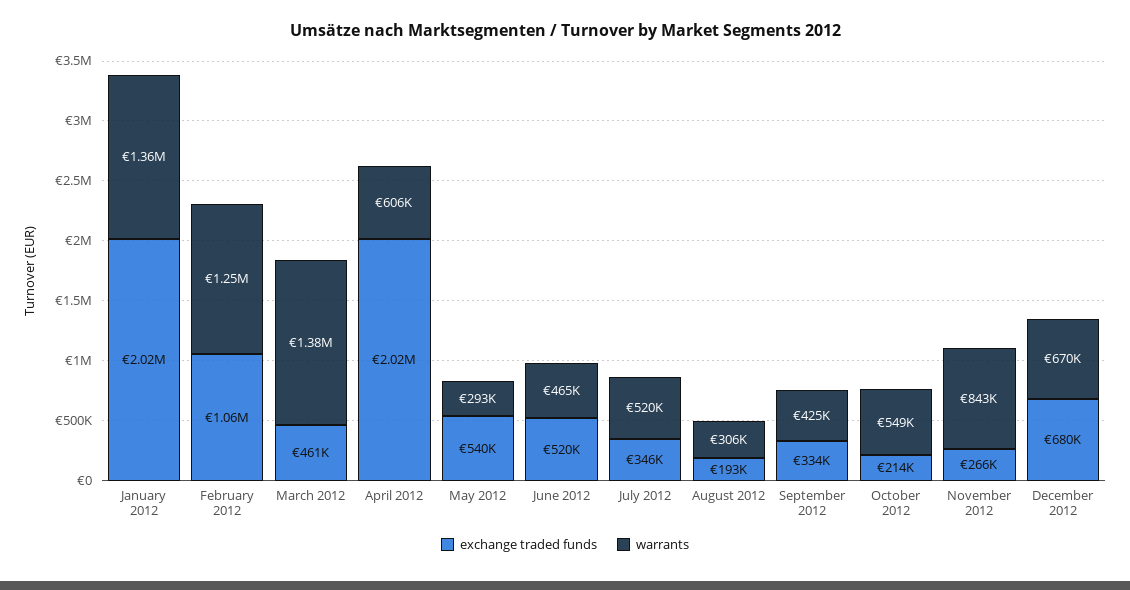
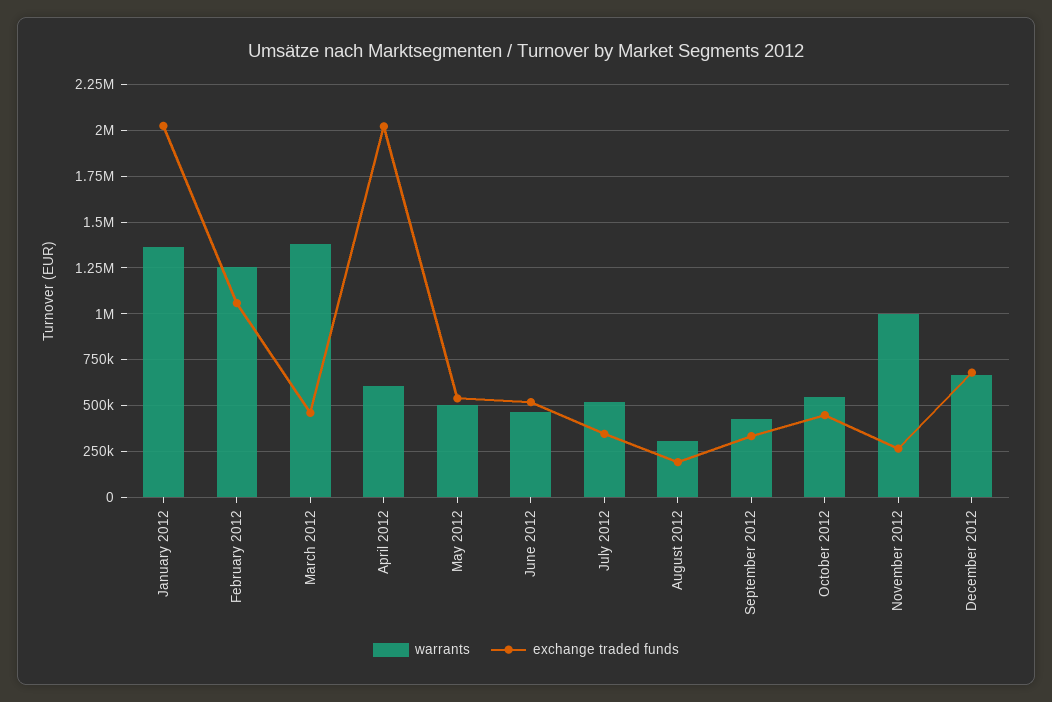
warrants, May 2012: 293000 -> 500000
exchange traded funds, October 2012: 214000 -> 450000
warrants, November 2012: 843000 -> 1000000

